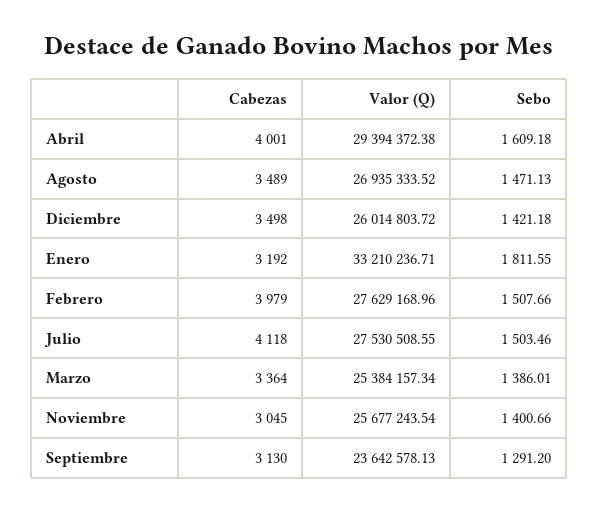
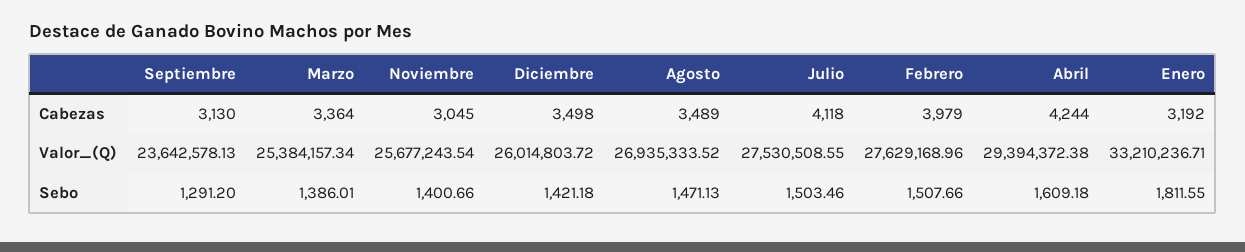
Cabezas, Abril: 4001 -> 4244

